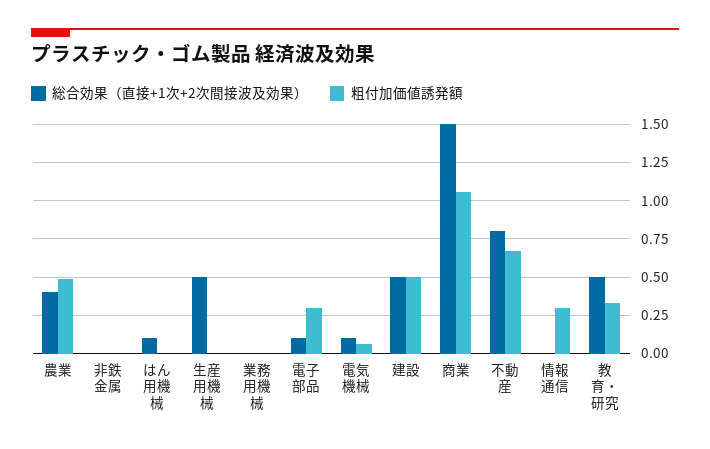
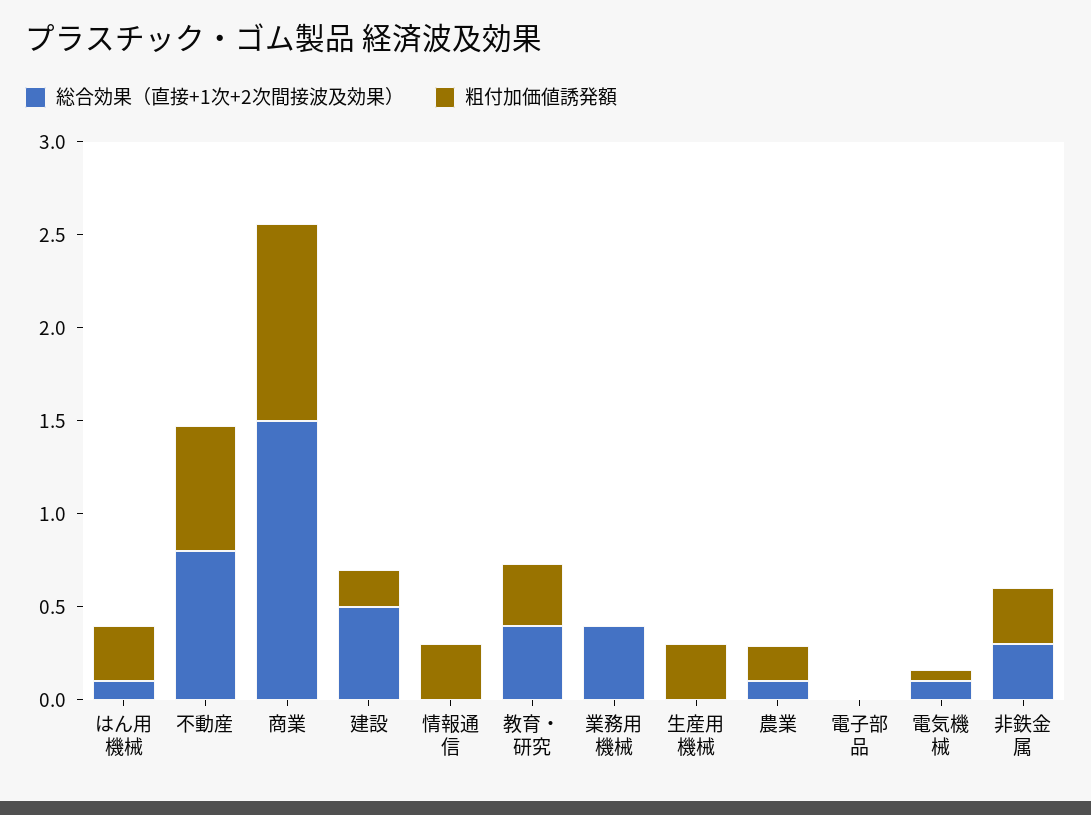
総合効果（直接+1次+2次間接波及効果）, 農業: 0.4 -> 0.1
粗付加価値誘発額, 農業: 0.5 -> 0.2
総合効果（直接+1次+2次間接波及効果）, 非鉄金属: 0 -> 0.3
粗付加価値誘発額, 非鉄金属: 0 -> 0.3
粗付加価値誘発額, はん用機械: 0 -> 0.3
総合効果（直接+1次+2次間接波及効果）, 生産用機械: 0.5 -> 0
粗付加価値誘発額, 生産用機械: 0 -> 0.3
総合効果（直接+1次+2次間接波及効果）, 業務用機械: 0 -> 0.4
総合効果（直接+1次+2次間接波及効果）, 電子部品: 0.1 -> 0
粗付加価値誘発額, 電子部品: 0.3 -> 0
粗付加価値誘発額, 建設: 0.5 -> 0.2
総合効果（直接+1次+2次間接波及効果）, 教育・研究: 0.5 -> 0.4

